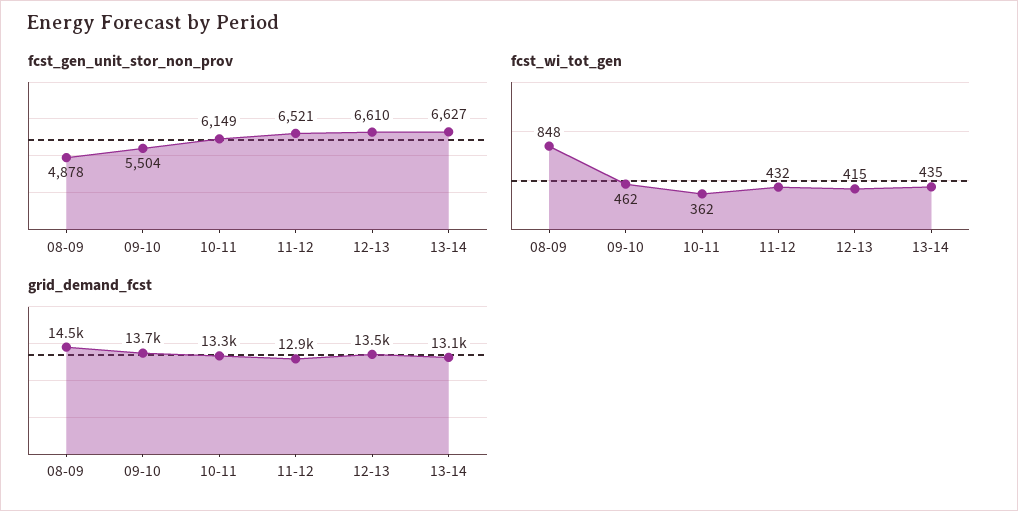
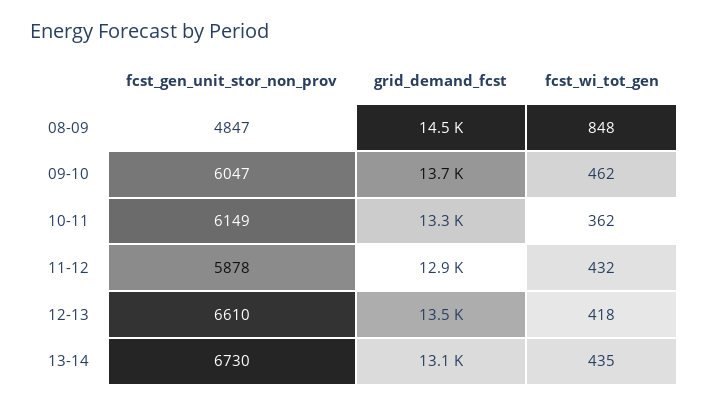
fcst_gen_unit_stor_non_prov, 08-09: 4878 -> 4847
fcst_gen_unit_stor_non_prov, 09-10: 5504 -> 6047
fcst_gen_unit_stor_non_prov, 11-12: 6521 -> 5878
fcst_gen_unit_stor_non_prov, 13-14: 6627 -> 6730
fcst_wi_tot_gen, 12-13: 415 -> 418

